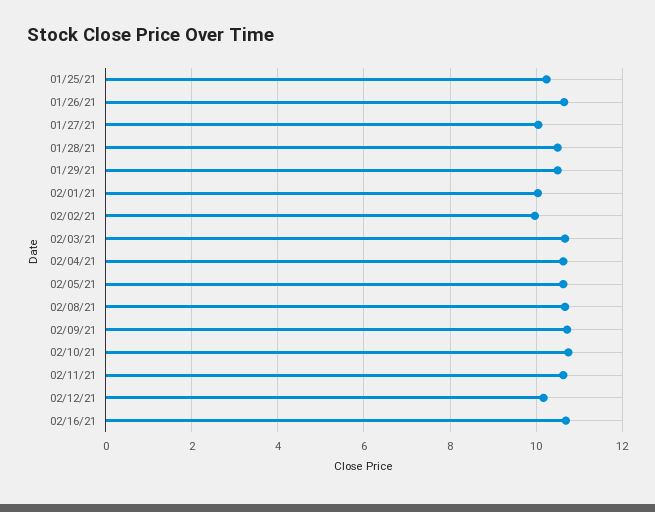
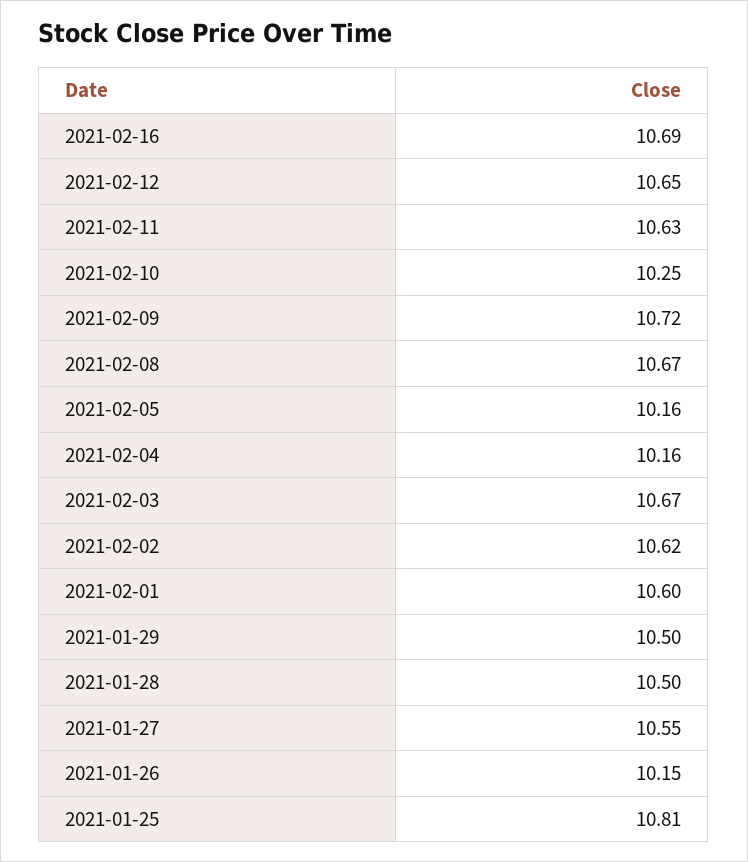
01/25/21: 10.2 -> 10.81
01/26/21: 10.6 -> 10.15
01/27/21: 10 -> 10.55
02/01/21: 10 -> 10.6
02/02/21: 10 -> 10.62
02/04/21: 10.6 -> 10.16
02/05/21: 10.6 -> 10.16
02/10/21: 10.8 -> 10.25
02/12/21: 10.2 -> 10.65

